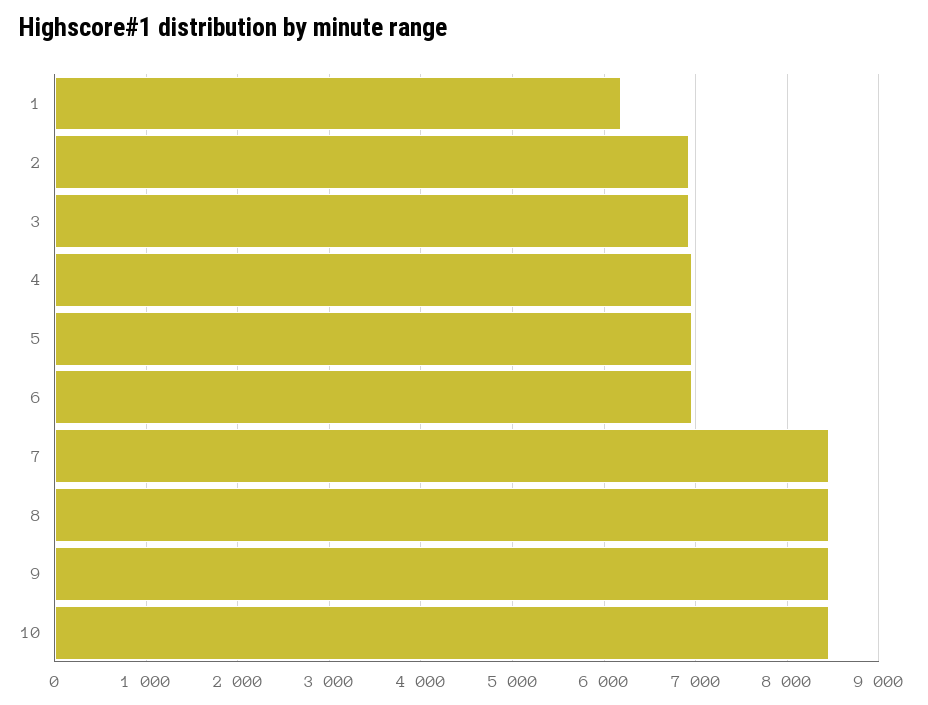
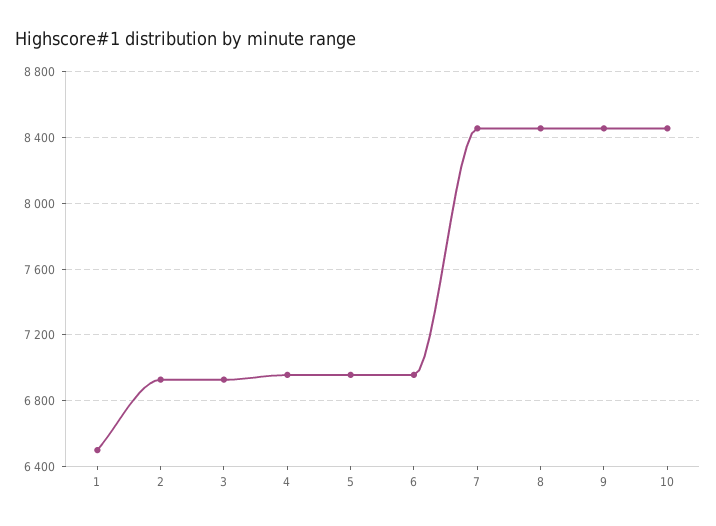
1: 6200 -> 6500

